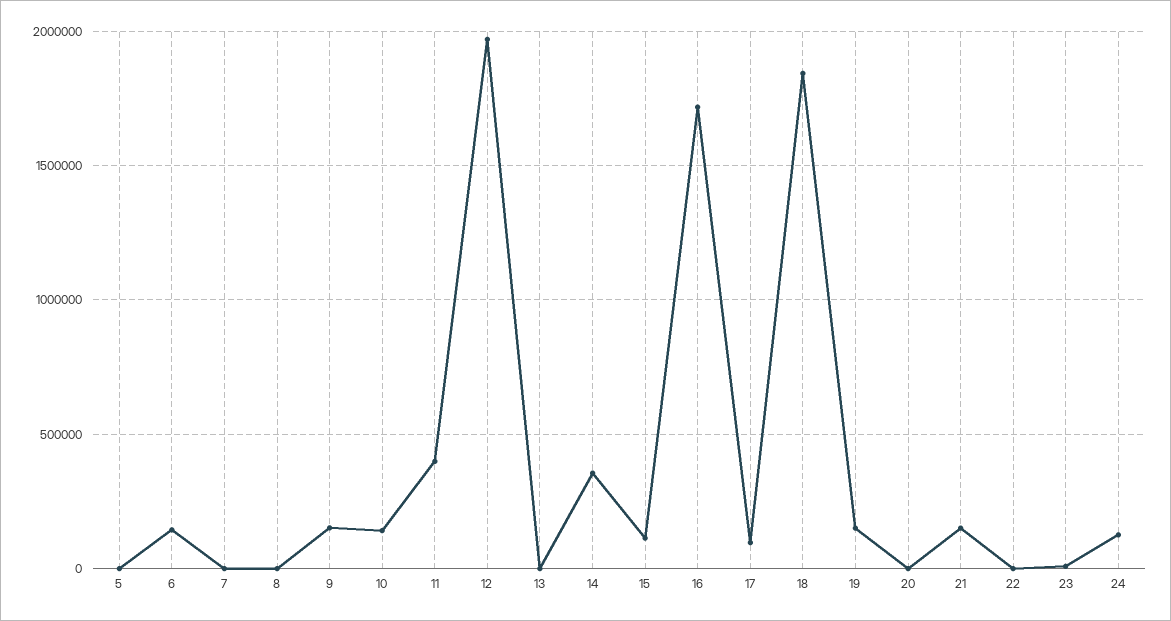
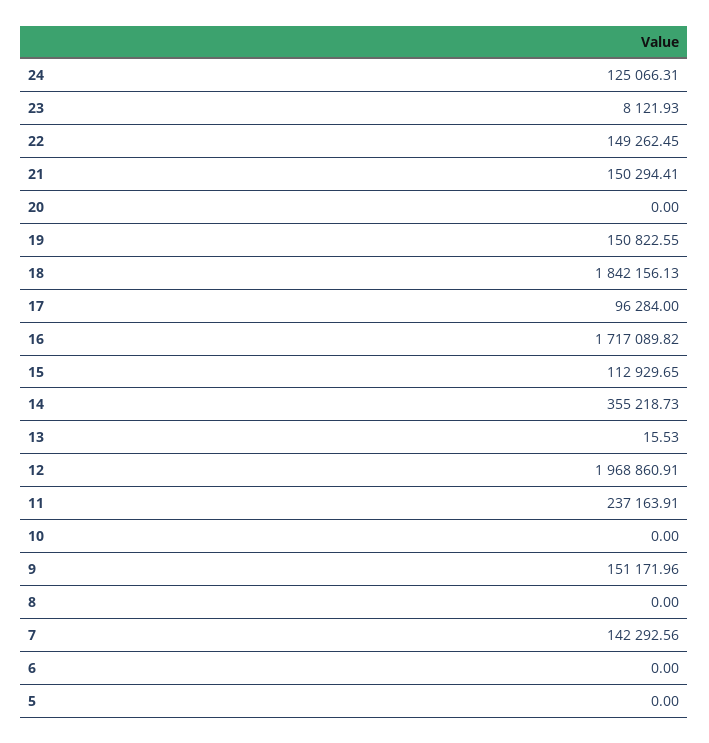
6: 150000 -> 0
7: 0 -> 142292.56
10: 150000 -> 0
11: 400000 -> 237163.91
22: 0 -> 149262.45

